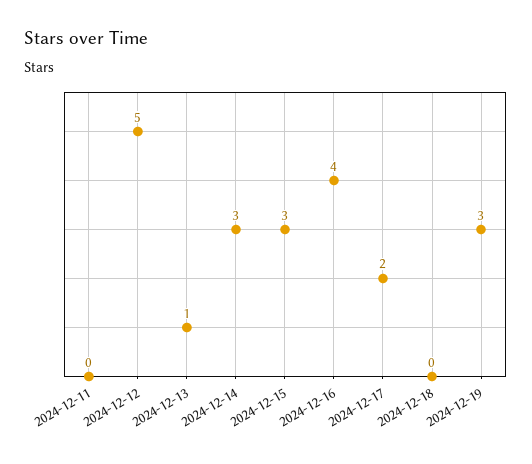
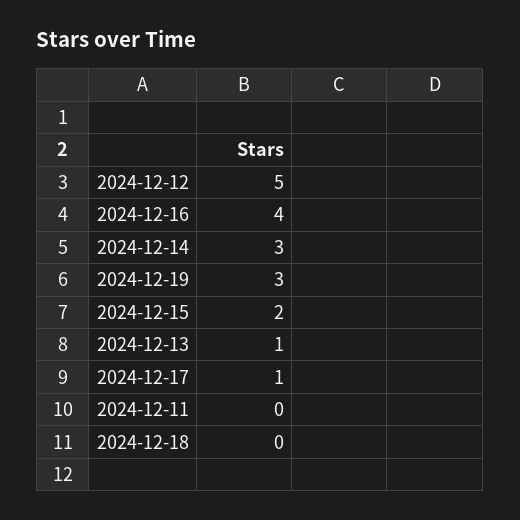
2024-12-15: 3 -> 2
2024-12-17: 2 -> 1

